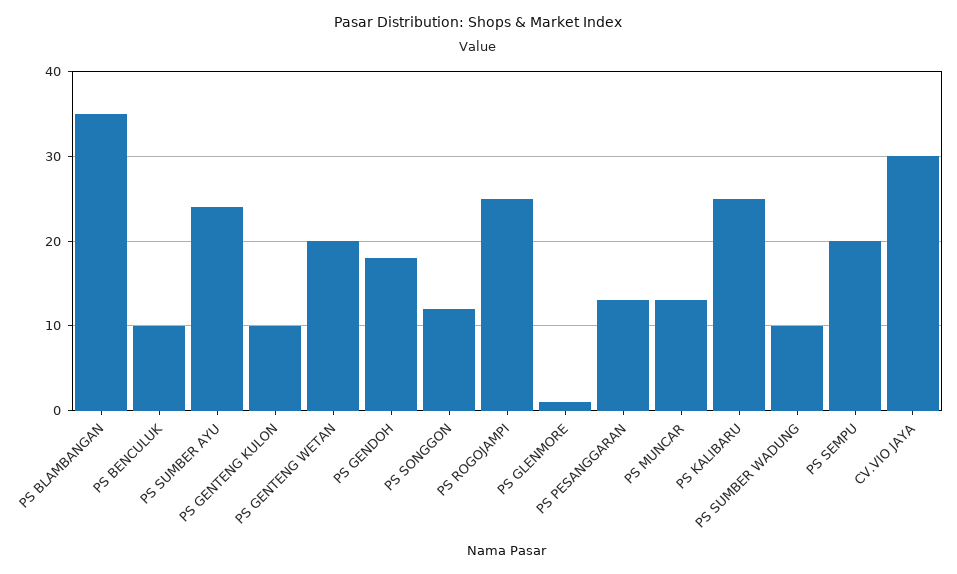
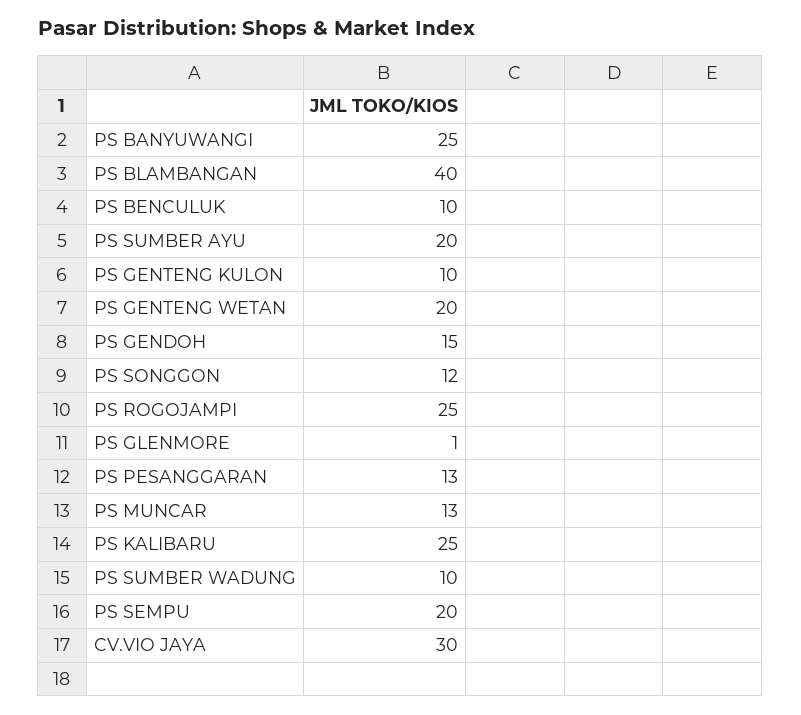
PS BLAMBANGAN: 35 -> 40
PS SUMBER AYU: 24 -> 20
PS GENDOH: 18 -> 15
PS BANYUWANGI: none -> 25

